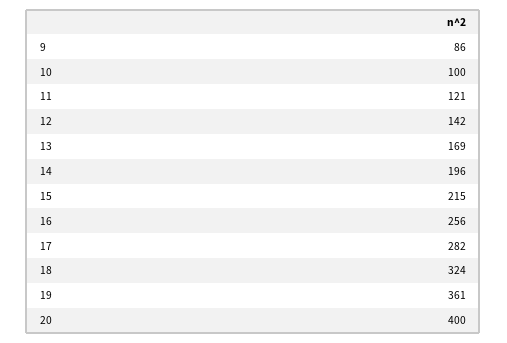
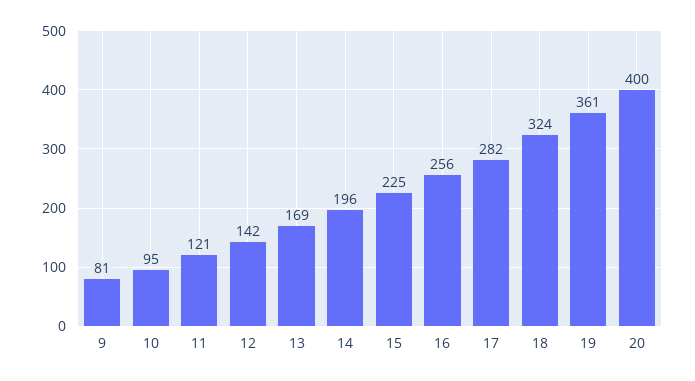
9: 86 -> 81
10: 100 -> 95
15: 215 -> 225

